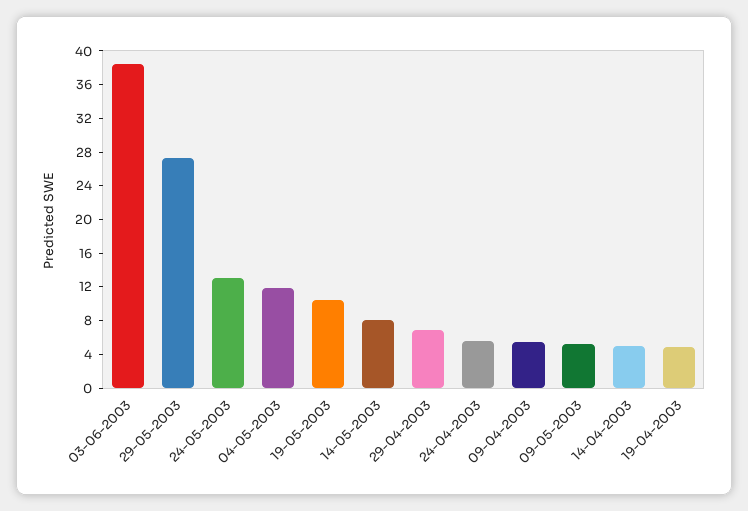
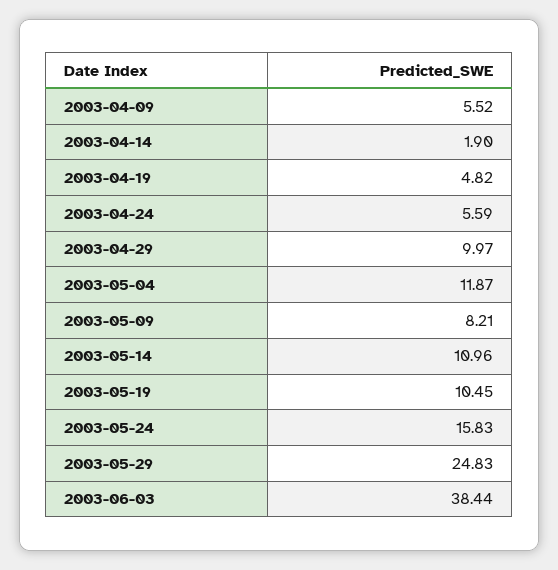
29-05-2003: 27 -> 24.83
24-05-2003: 13 -> 15.83
14-05-2003: 8 -> 10.96
29-04-2003: 7 -> 9.97
09-05-2003: 5 -> 8.21
14-04-2003: 5 -> 1.9

